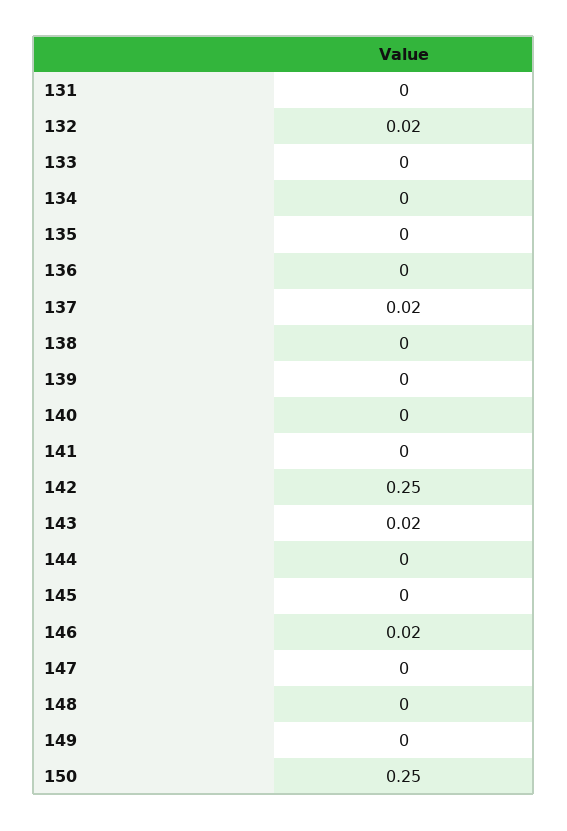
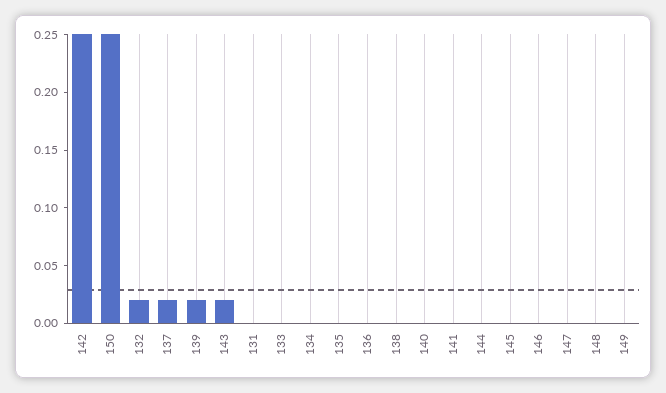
139: 0 -> 0.02
146: 0.02 -> 0

